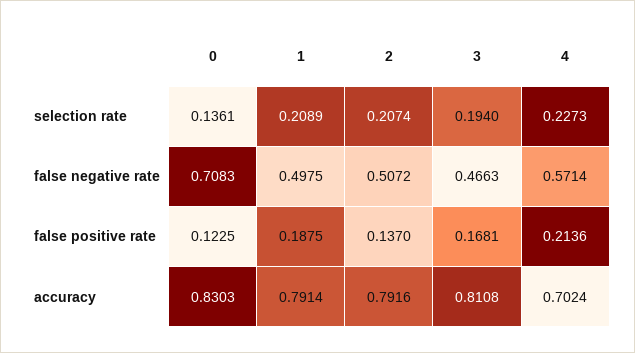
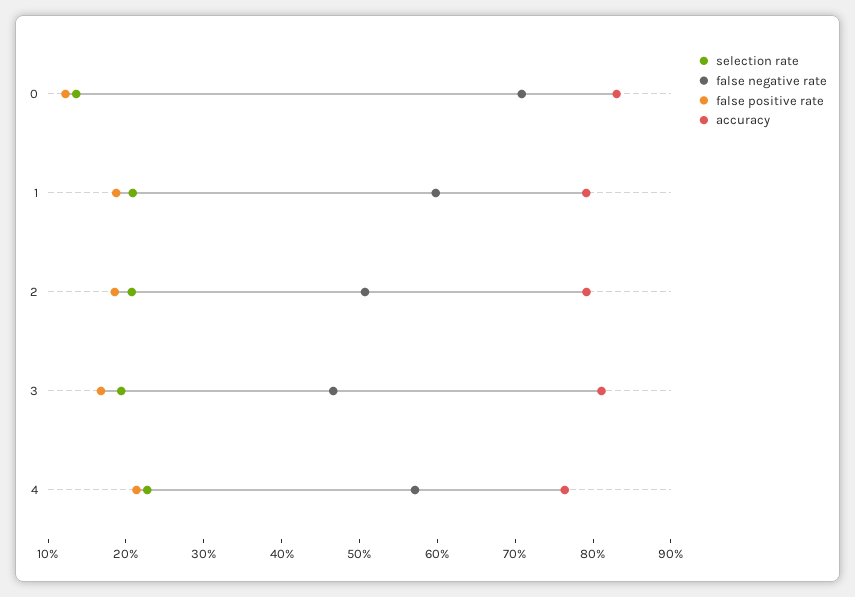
false negative rate, 1: 0.4975 -> 0.6
false positive rate, 2: 0.137 -> 0.18
accuracy, 4: 0.7024 -> 0.76

